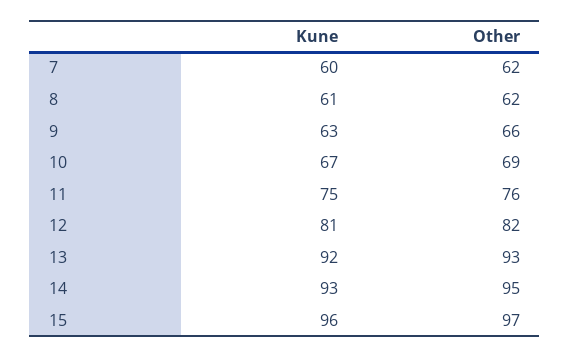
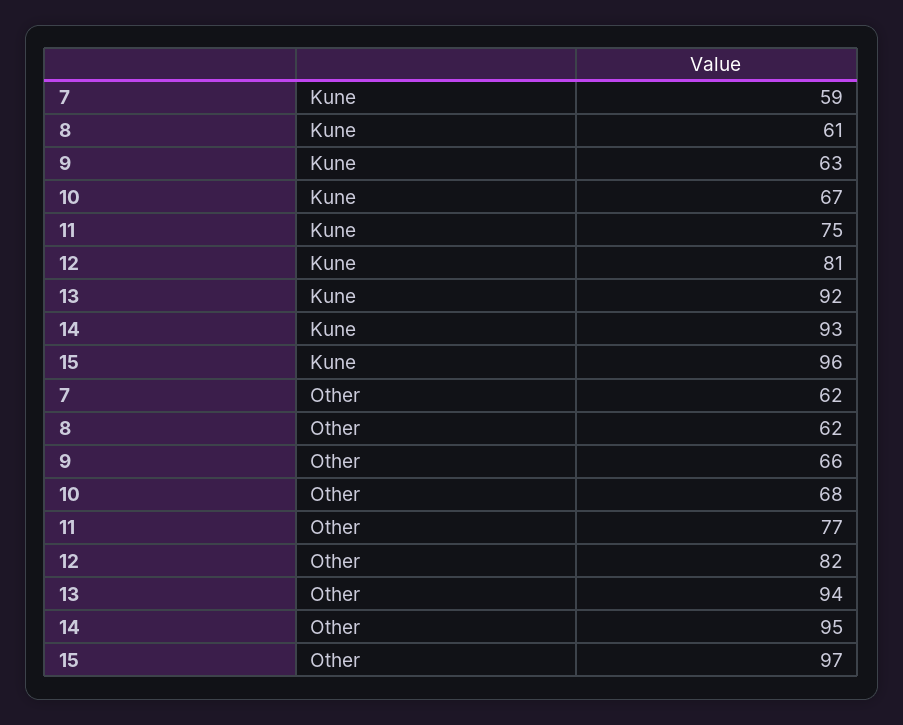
Kune, 7: 60 -> 59
Other, 10: 69 -> 68
Other, 11: 76 -> 77
Other, 13: 93 -> 94

